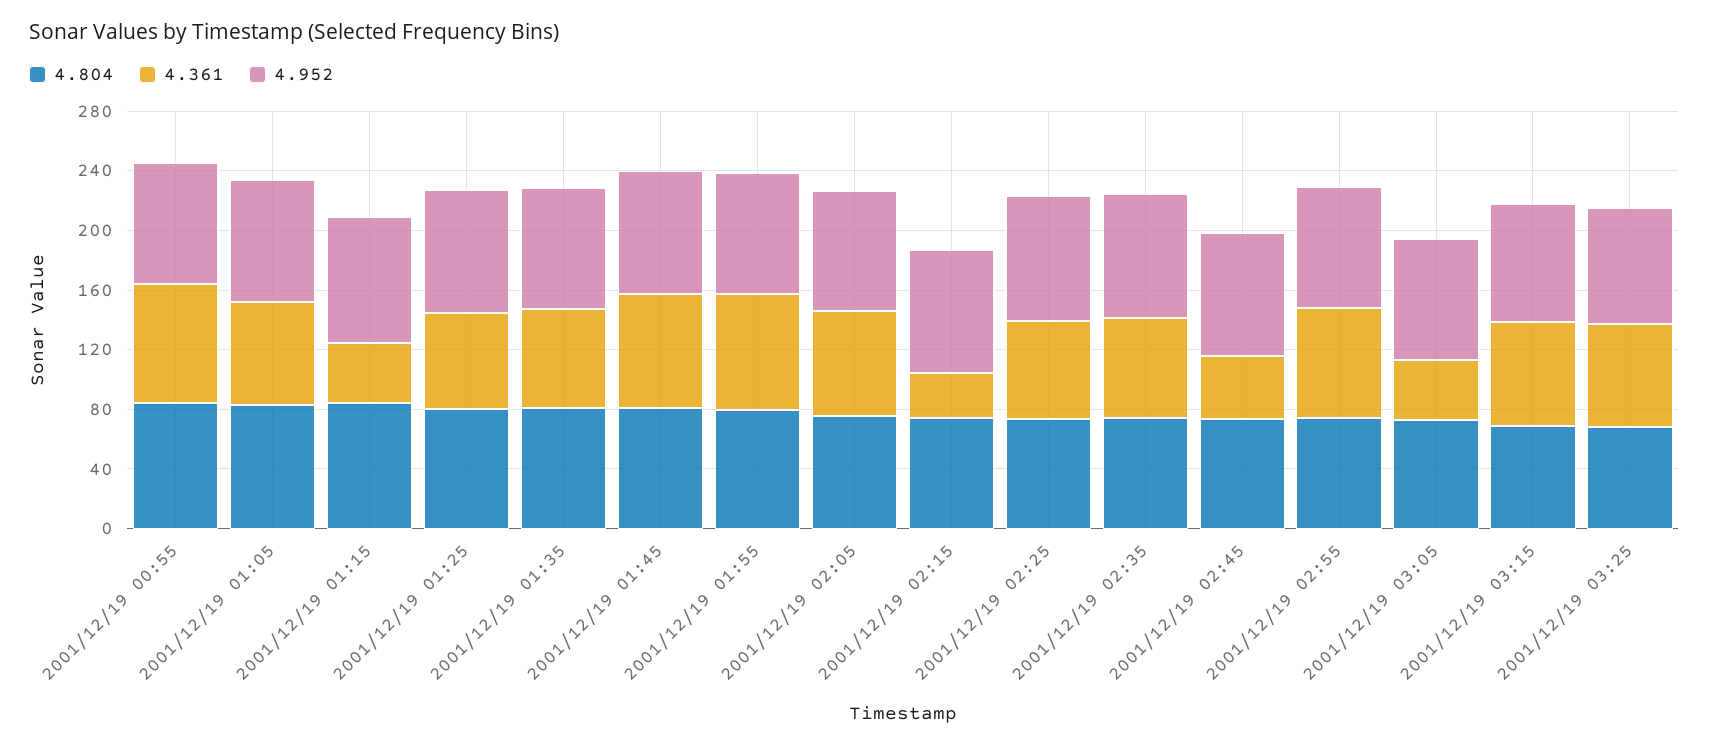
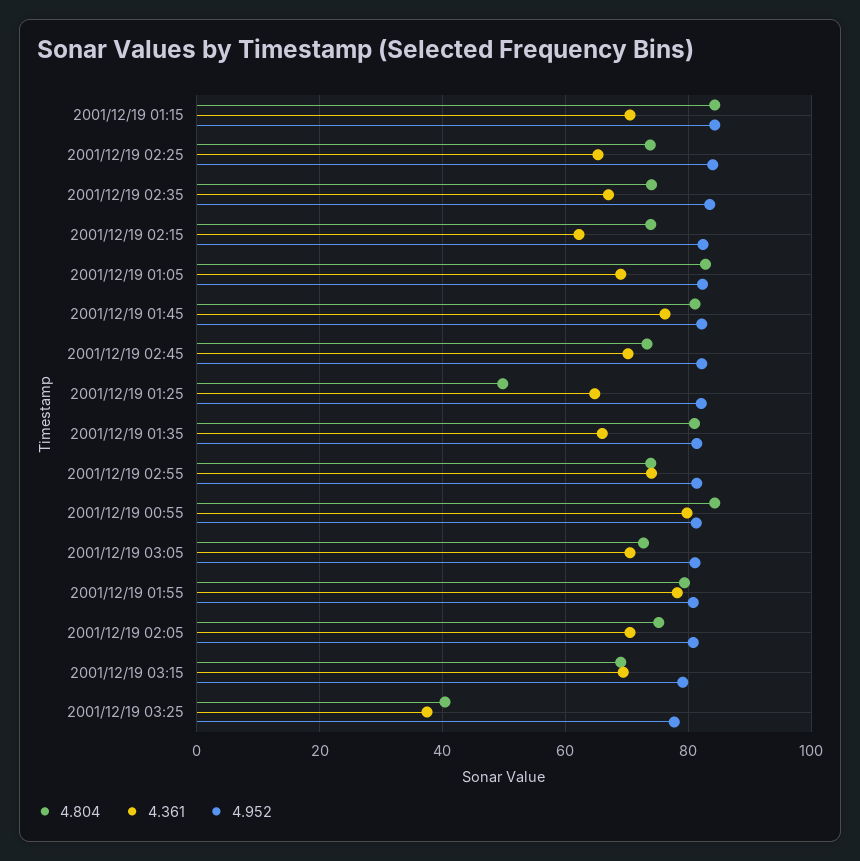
4.361, 2001/12/19 01:15: 40 -> 70
4.804, 2001/12/19 01:25: 80 -> 50
4.361, 2001/12/19 02:15: 30 -> 62
4.361, 2001/12/19 02:45: 40 -> 70
4.361, 2001/12/19 03:05: 40 -> 70
4.804, 2001/12/19 03:25: 70 -> 40
4.361, 2001/12/19 03:25: 70 -> 38

